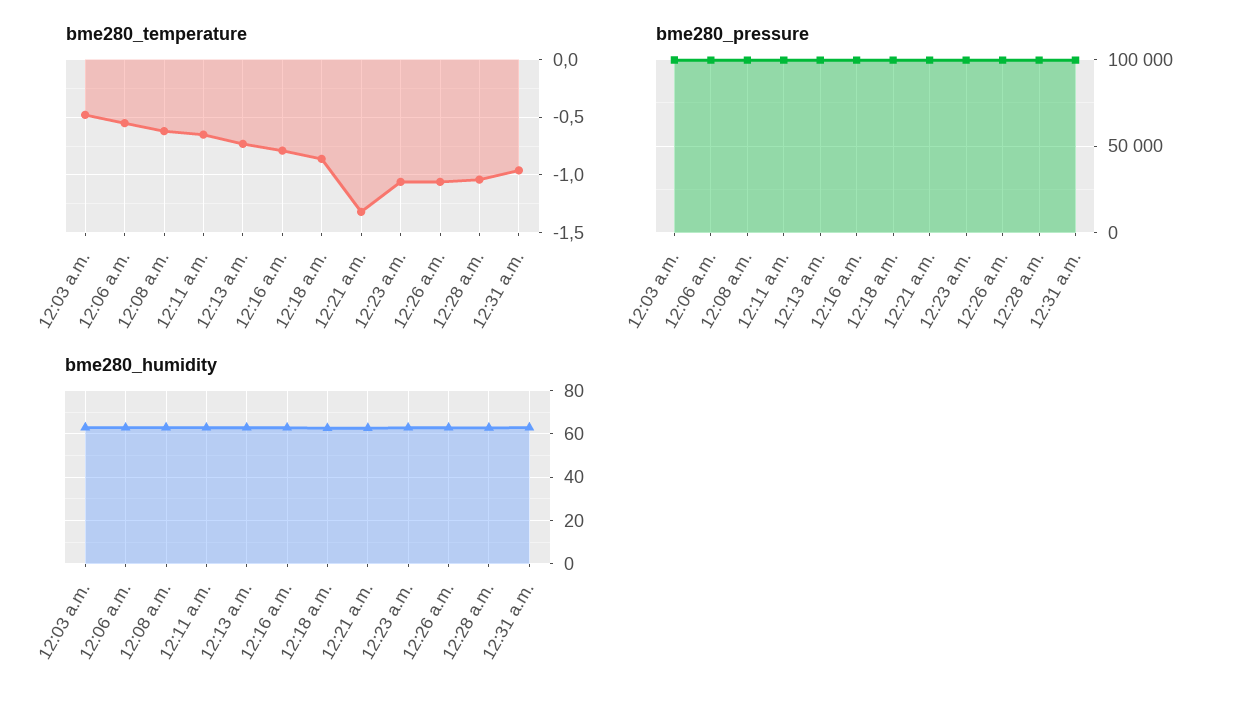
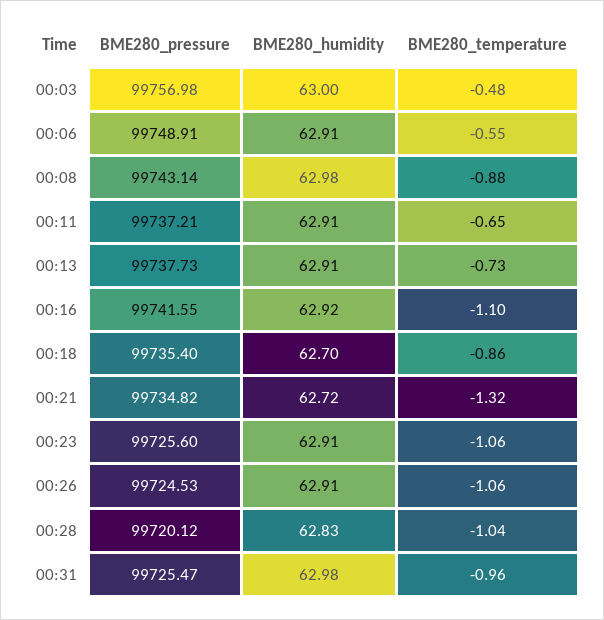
bme280_temperature, 12:08 a.m.: -0.6 -> -0.88
bme280_temperature, 12:16 a.m.: -0.8 -> -1.1

